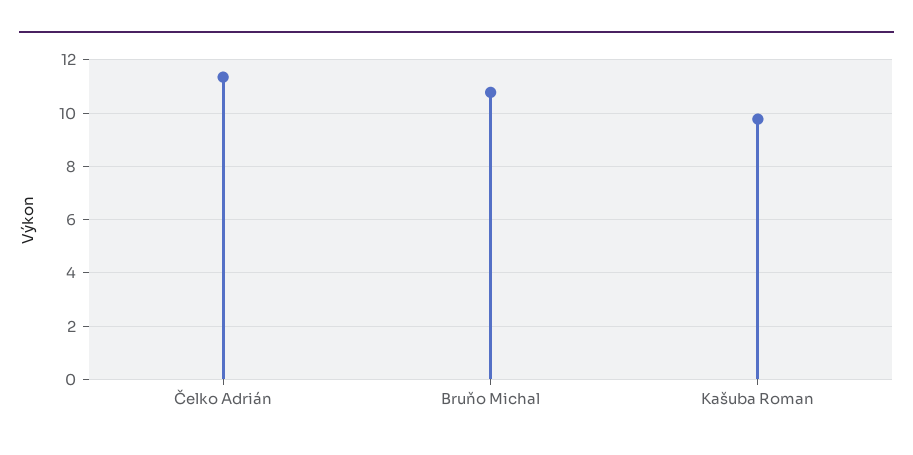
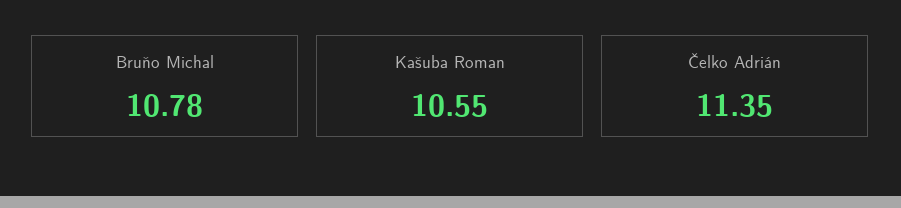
Kašuba Roman: 9.75 -> 10.55

